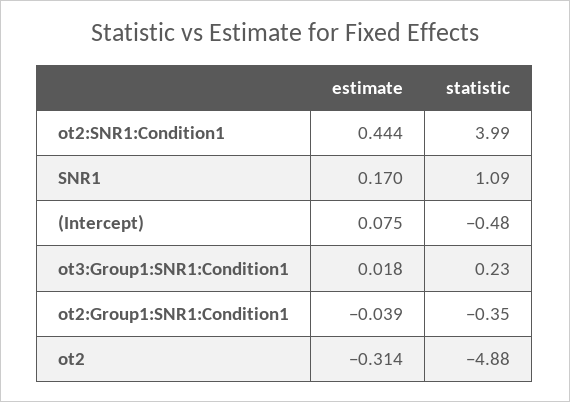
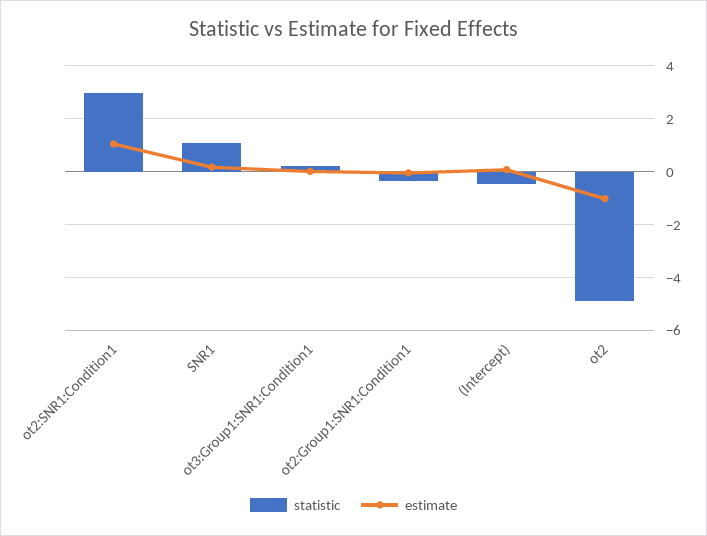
estimate, ot2:SNR1:Condition1: 0.444 -> 1
statistic, ot2:SNR1:Condition1: 3.99 -> 3
estimate, ot2: -0.314 -> -1

